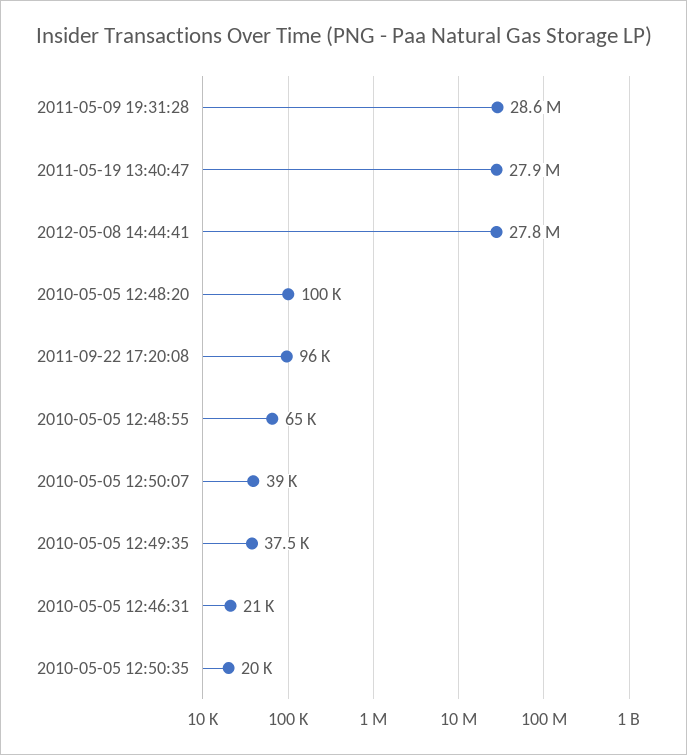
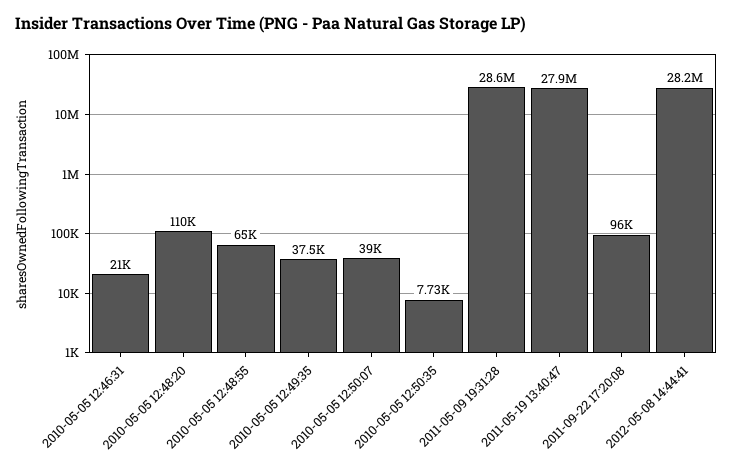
2012-05-08 14:44:41: 27800000 -> 28200000
2010-05-05 12:48:20: 100000 -> 110000
2010-05-05 12:50:35: 20000 -> 7730

